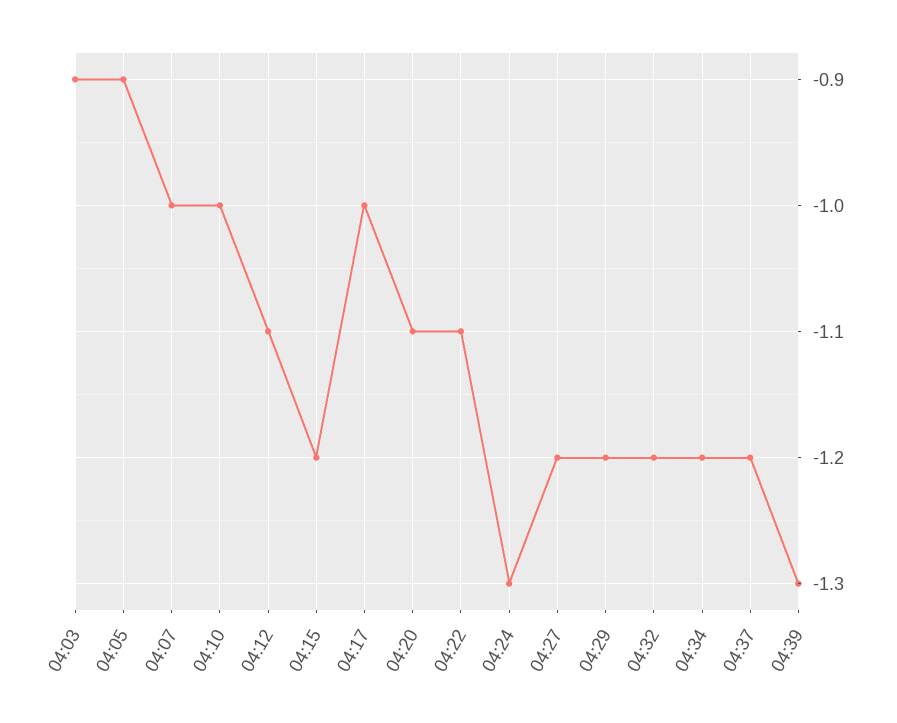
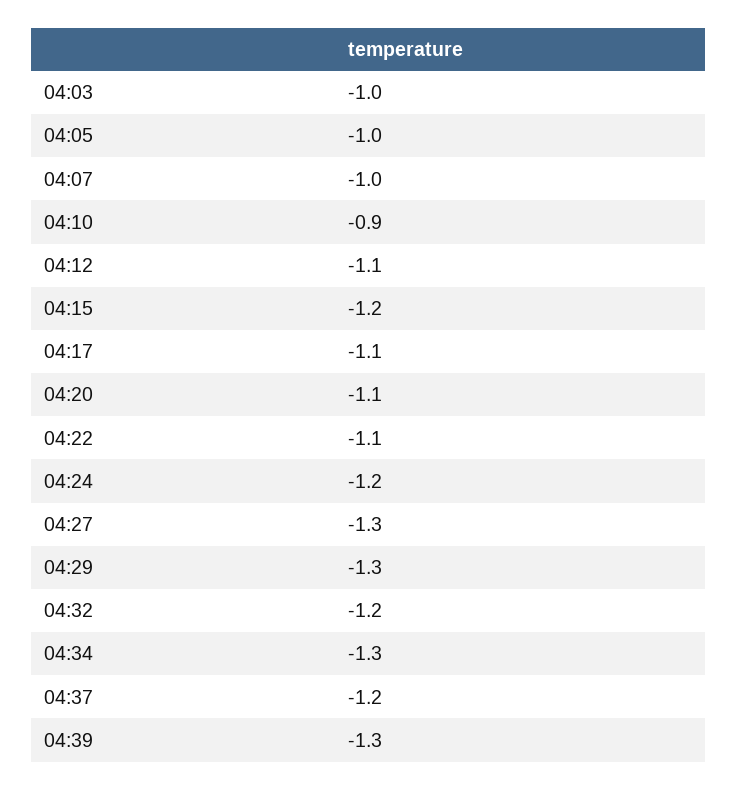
04:03: -0.9 -> -1
04:05: -0.9 -> -1
04:10: -1 -> -0.9
04:17: -1 -> -1.1
04:24: -1.3 -> -1.2
04:27: -1.2 -> -1.3
04:29: -1.2 -> -1.3
04:34: -1.2 -> -1.3

